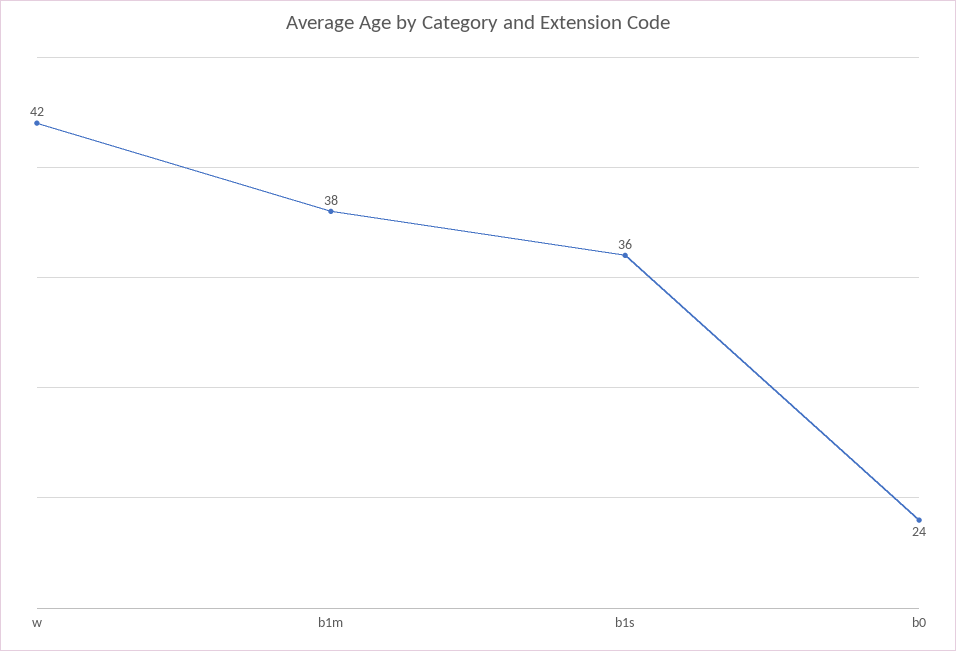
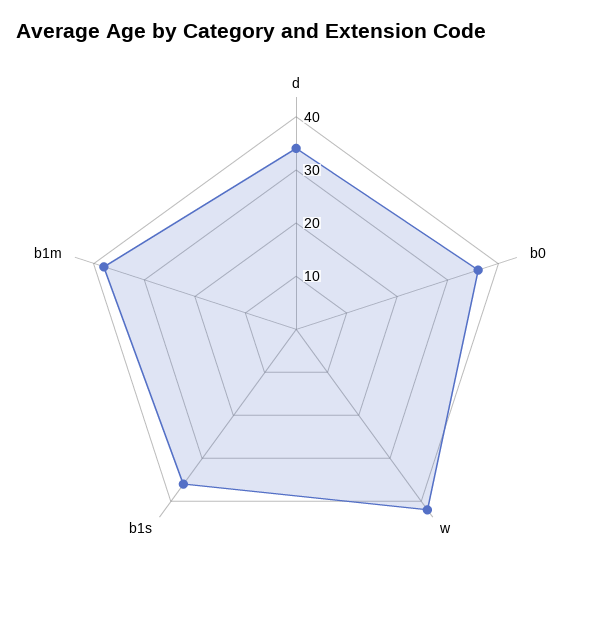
b0: 24 -> 35
d: none -> 35

